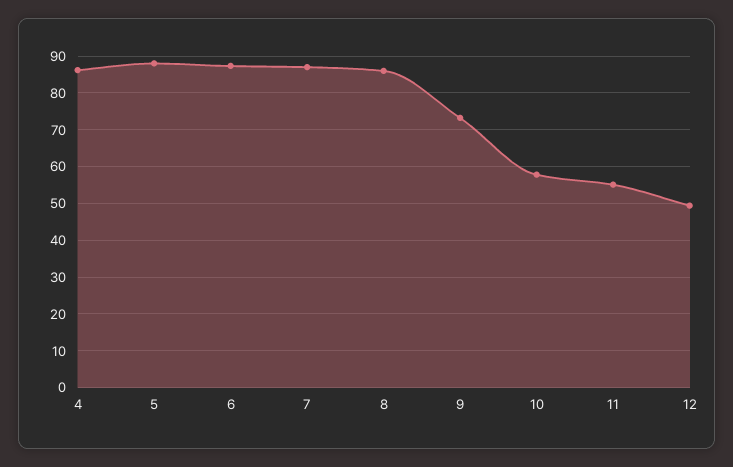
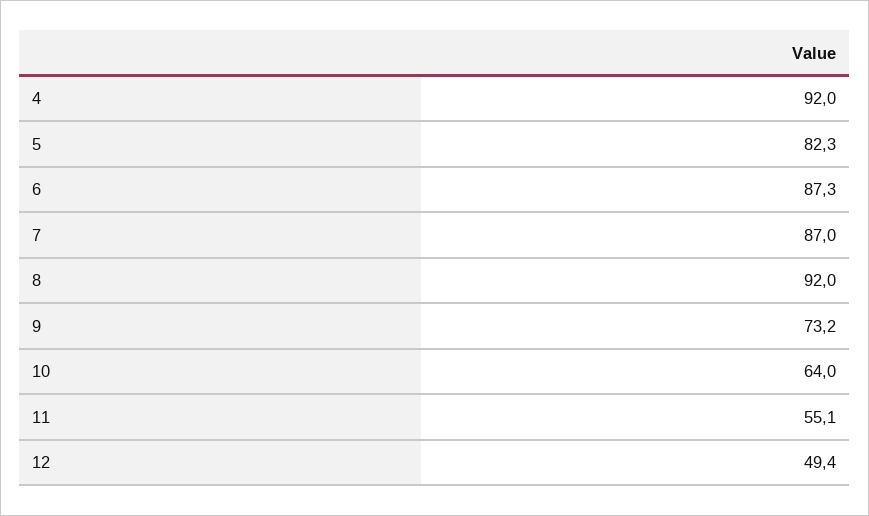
4: 86 -> 92
5: 88 -> 82.3
8: 86 -> 92
10: 58 -> 64

